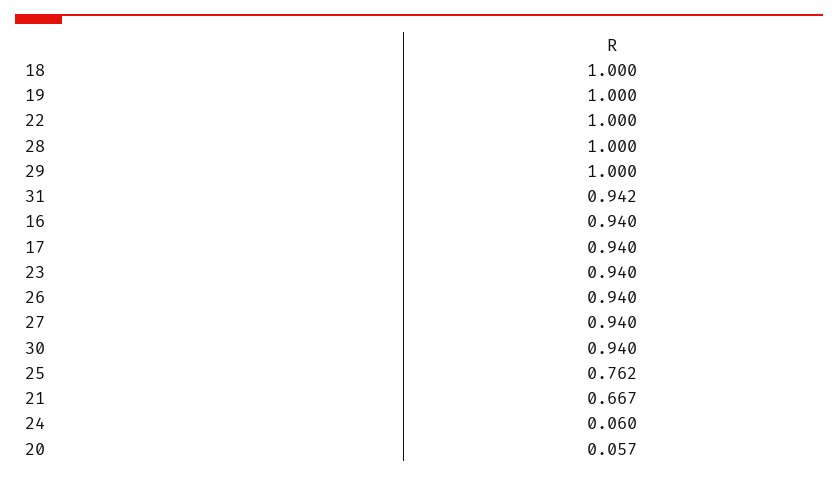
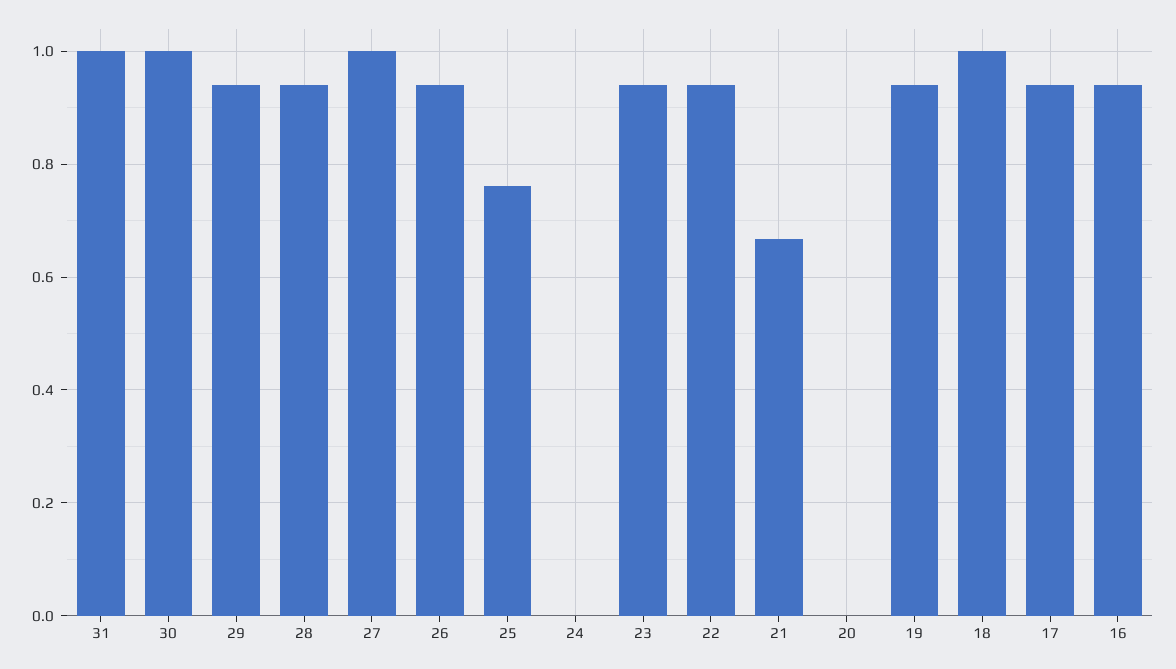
19: 1 -> 0.94
22: 1 -> 0.94
28: 1 -> 0.94
29: 1 -> 0.94
31: 0.942 -> 1
27: 0.94 -> 1
30: 0.94 -> 1
24: 0.06 -> 0
20: 0.057 -> 0

